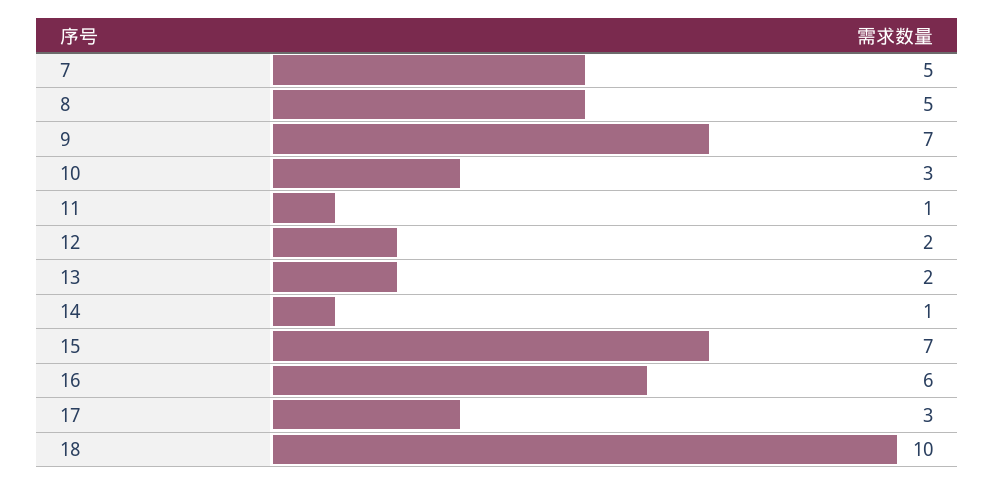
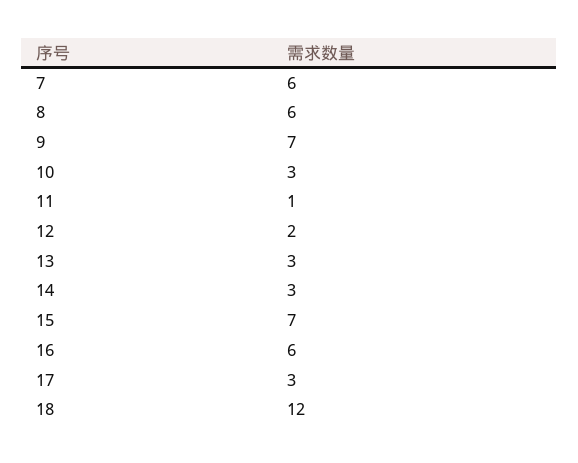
7: 5 -> 6
8: 5 -> 6
13: 2 -> 3
14: 1 -> 3
18: 10 -> 12

